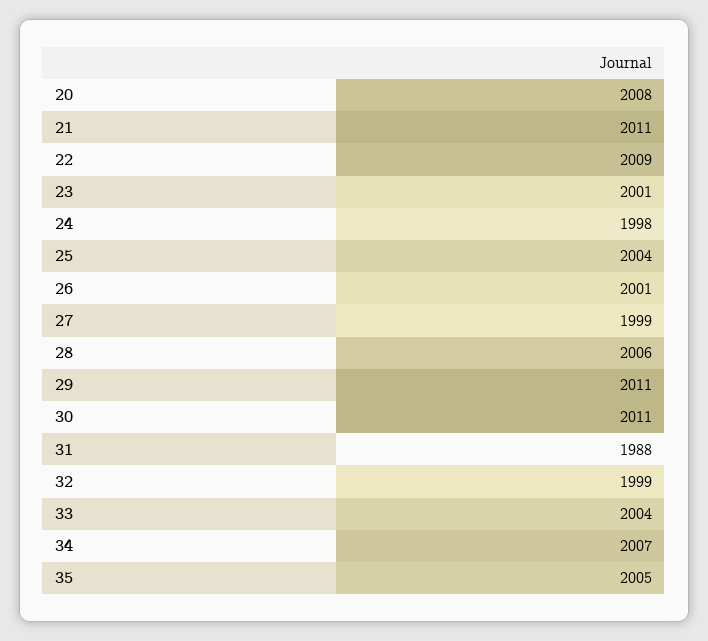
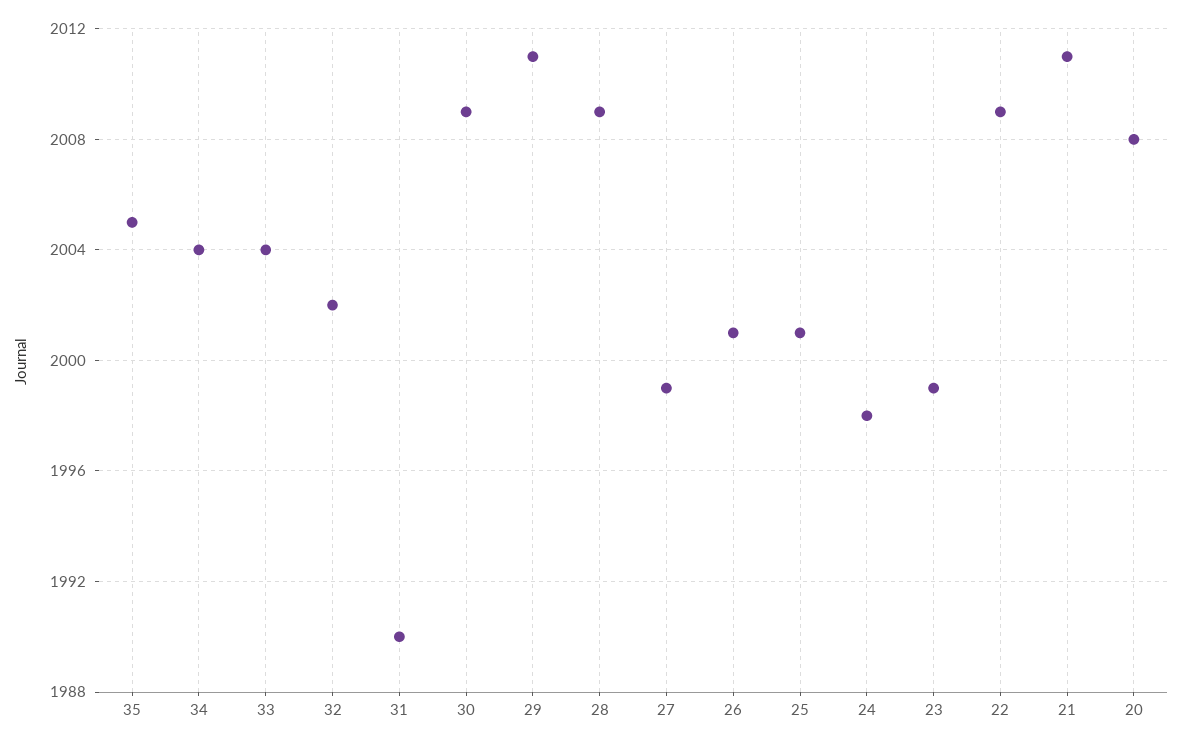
23: 2001 -> 1999
25: 2004 -> 2001
28: 2006 -> 2009
30: 2011 -> 2009
31: 1988 -> 1990
32: 1999 -> 2002
34: 2007 -> 2004

